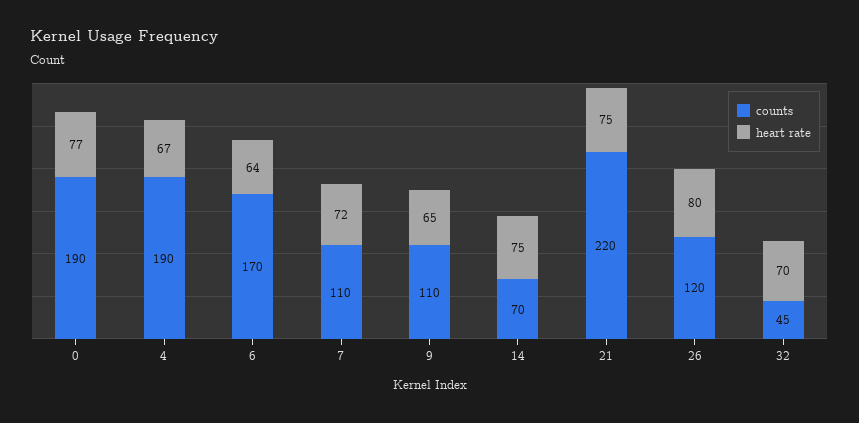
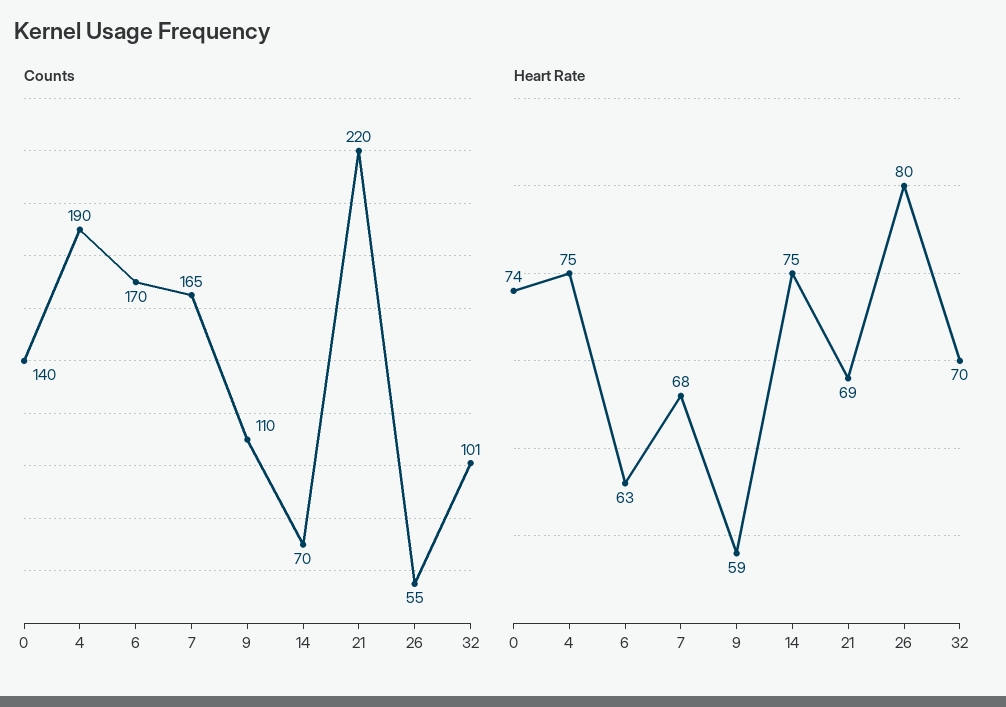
counts, 0: 190 -> 140
heart rate, 0: 77 -> 74
heart rate, 4: 67 -> 75
heart rate, 6: 64 -> 63
counts, 7: 110 -> 165
heart rate, 7: 72 -> 68
heart rate, 9: 65 -> 59
heart rate, 21: 75 -> 69
counts, 26: 120 -> 55
counts, 32: 45 -> 101

